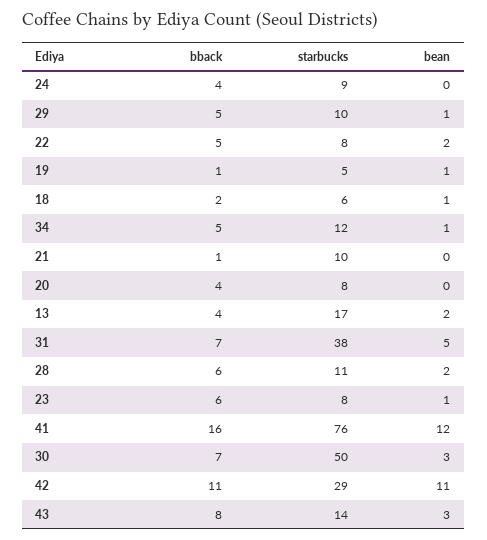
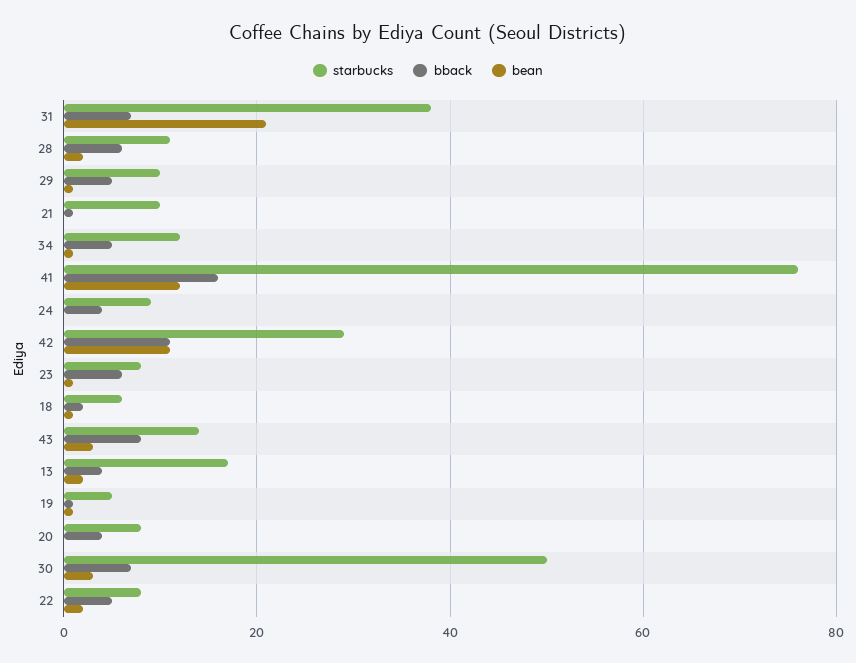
bean, 31: 5 -> 20

